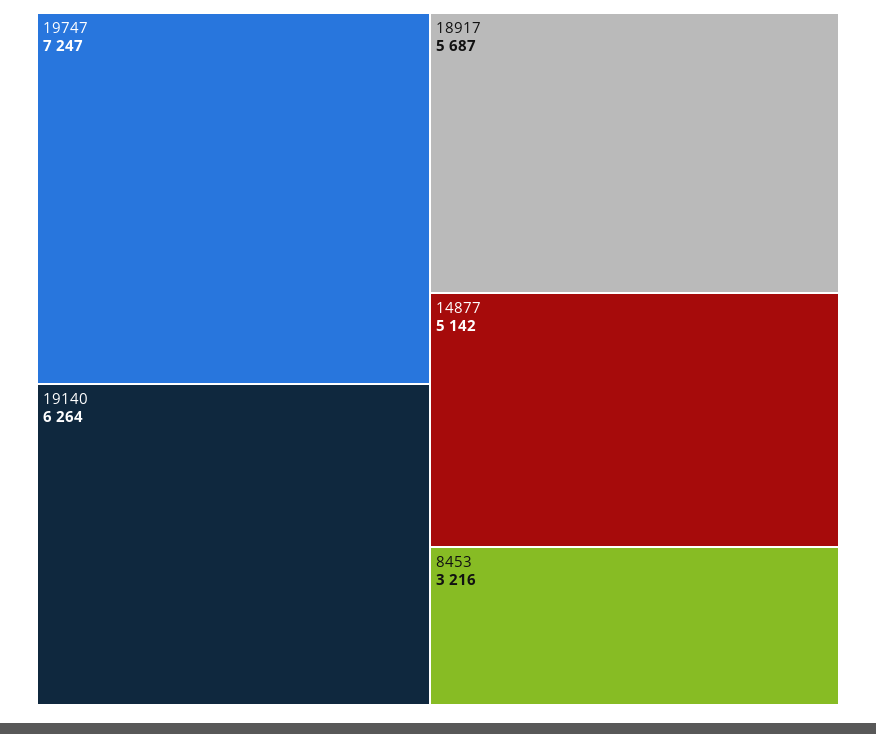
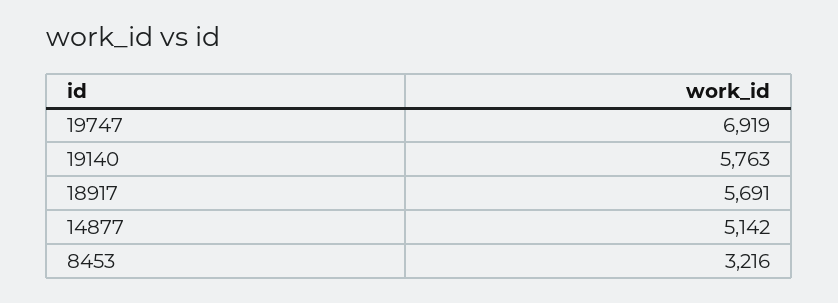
19747: 7247 -> 6919
19140: 6264 -> 5763
18917: 5687 -> 5691

